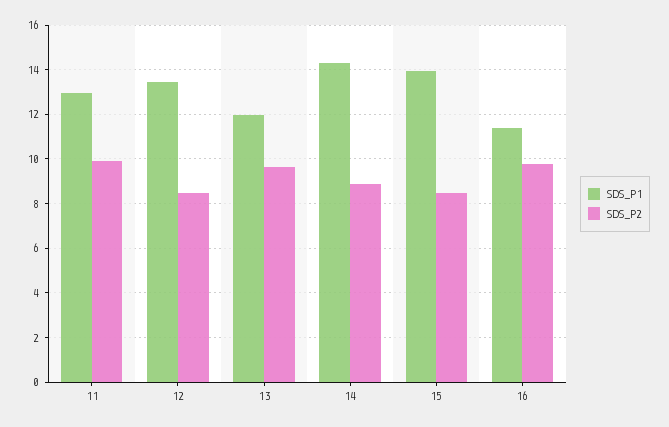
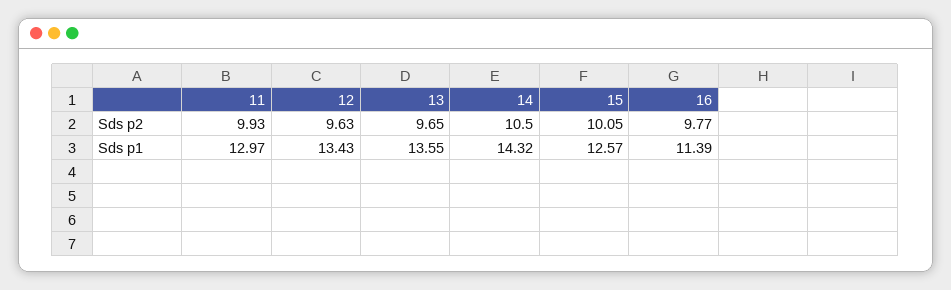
SDS_P2, 12: 8.5 -> 9.63
SDS_P1, 13: 12 -> 13.55
SDS_P2, 14: 9 -> 10.5
SDS_P1, 15: 14 -> 12.57
SDS_P2, 15: 8.5 -> 10.05

